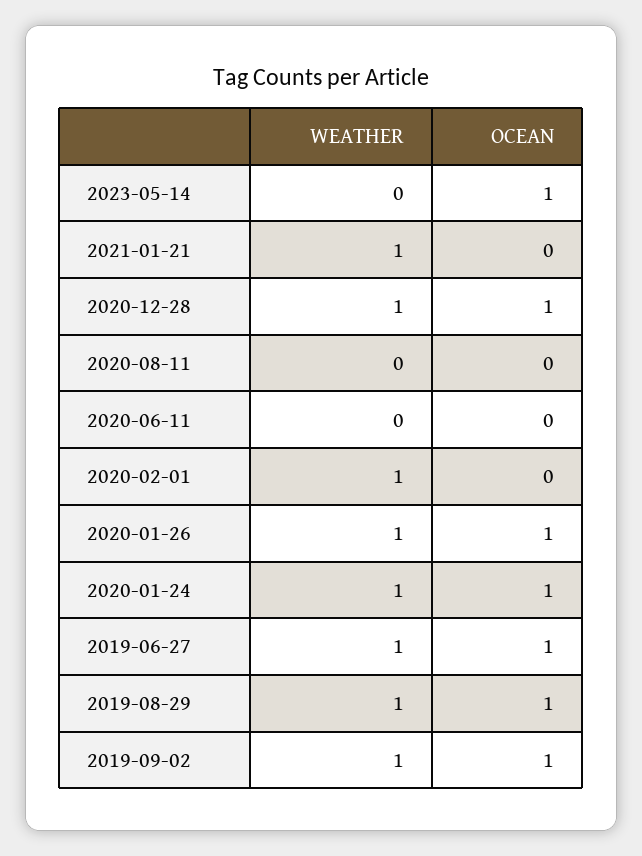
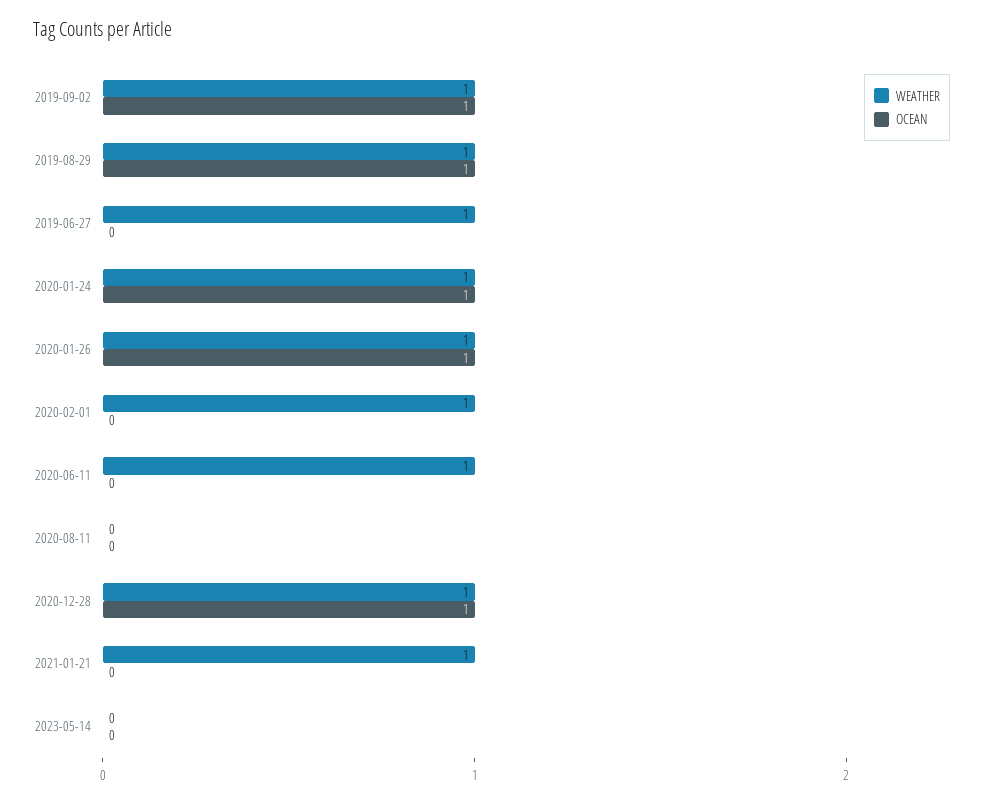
OCEAN, 2023-05-14: 1 -> 0
WEATHER, 2020-06-11: 0 -> 1
OCEAN, 2019-06-27: 1 -> 0

